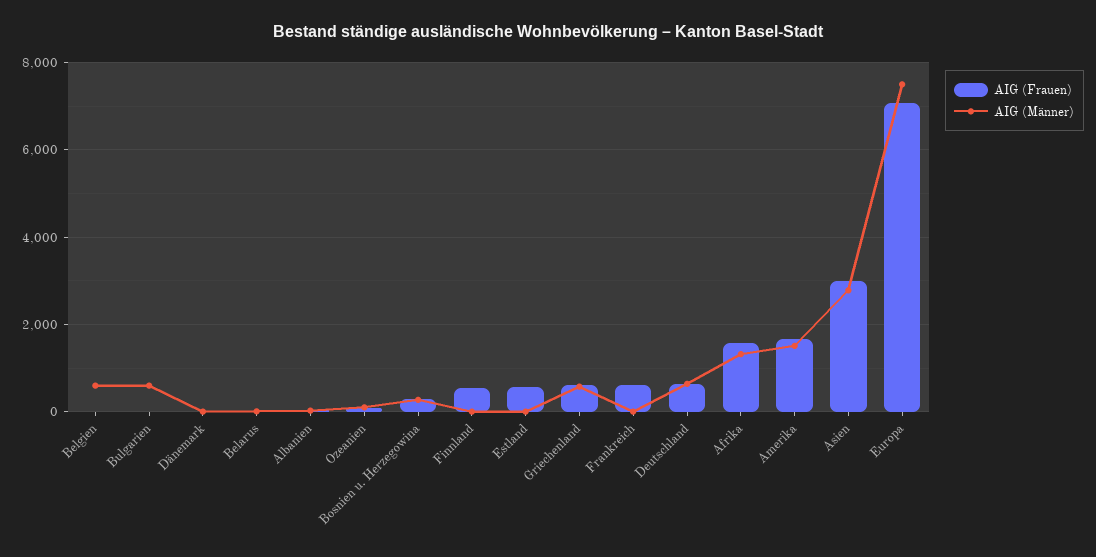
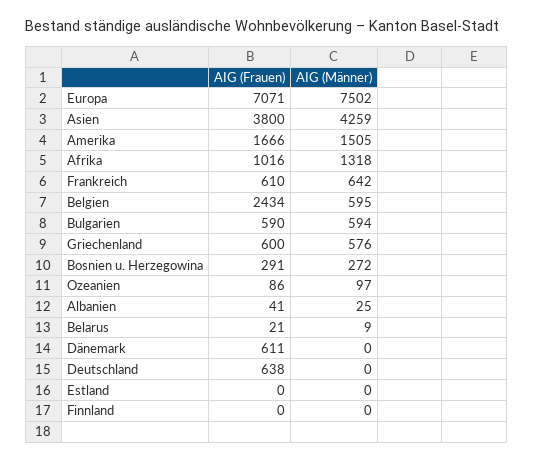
AIG (Frauen), Belgien: 0 -> 2434
AIG (Frauen), Bulgarien: 0 -> 590
AIG (Frauen), Dänemark: 0 -> 611
AIG (Frauen), Finnland: 600 -> 0
AIG (Frauen), Estland: 600 -> 0
AIG (Männer), Frankreich: 0 -> 642
AIG (Männer), Deutschland: 600 -> 0
AIG (Frauen), Afrika: 1600 -> 1016
AIG (Frauen), Asien: 3000 -> 3800
AIG (Männer), Asien: 2800 -> 4259

